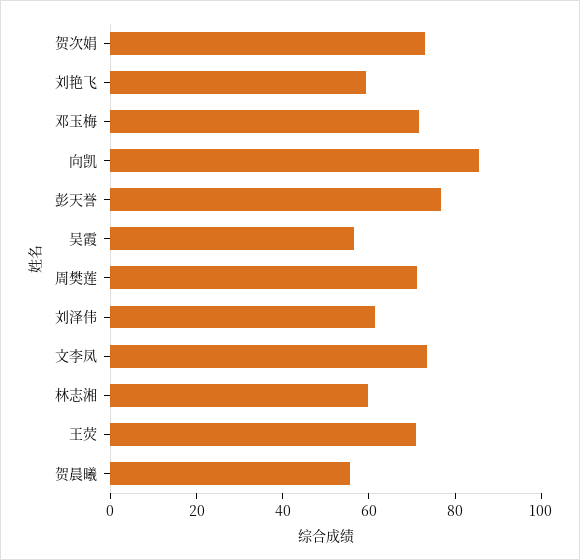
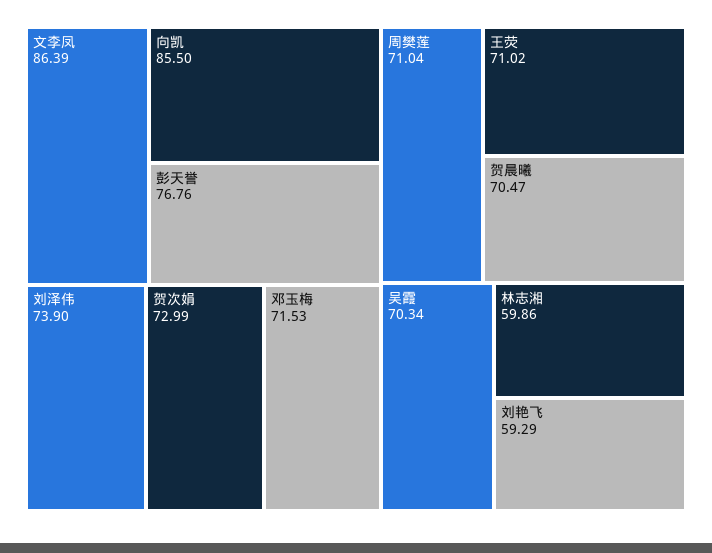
吴霞: 55 -> 70.34
刘泽伟: 60 -> 73.9
文李凤: 75 -> 86.39
贺晨曦: 55 -> 70.47

